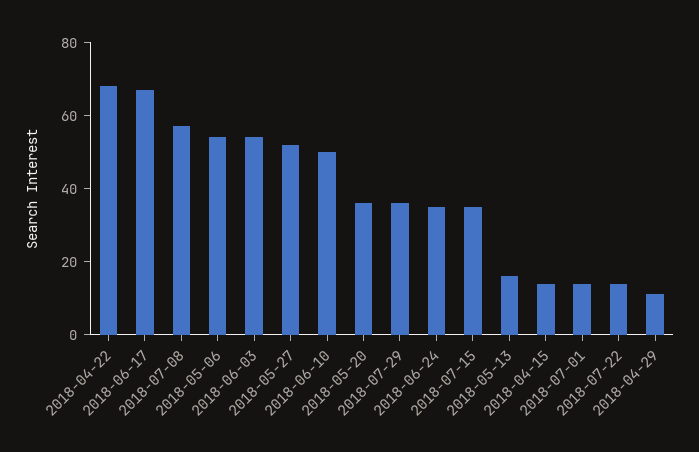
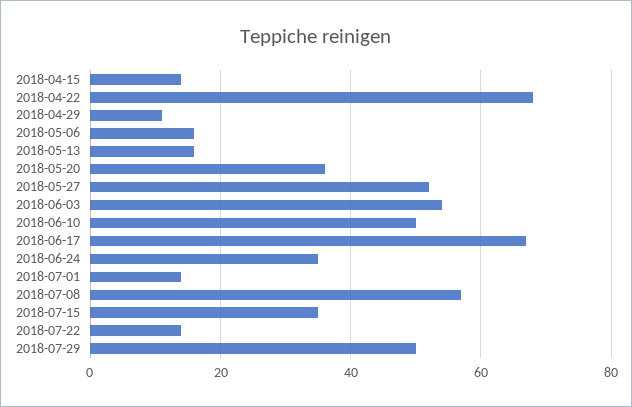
2018-05-06: 55 -> 15
2018-07-29: 35 -> 50

